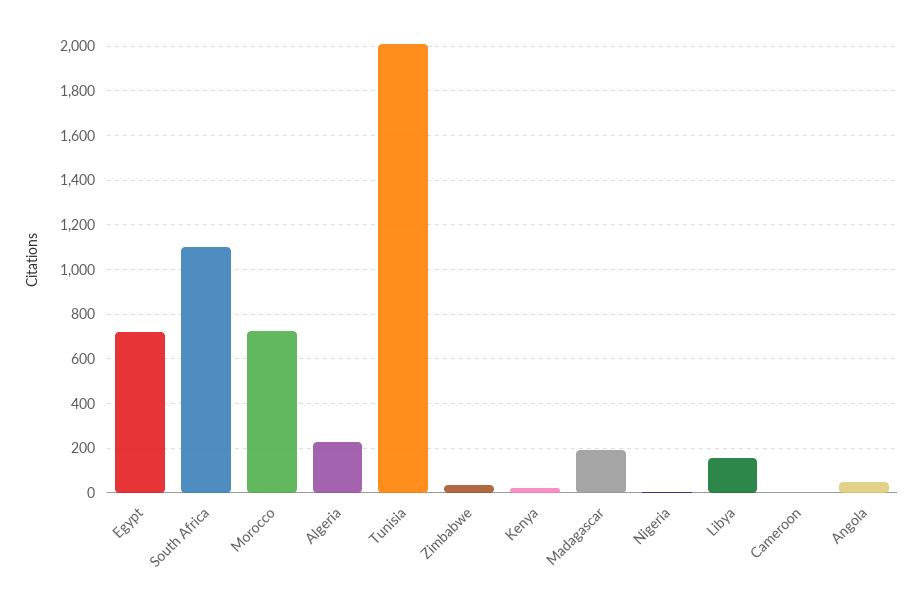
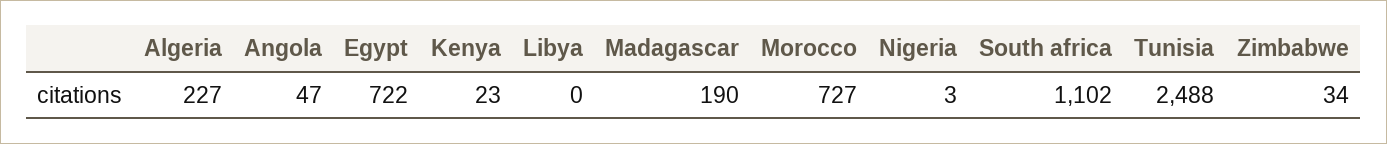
Tunisia: 2000 -> 2488
Libya: 150 -> 0
Cameroon: 0 -> none

